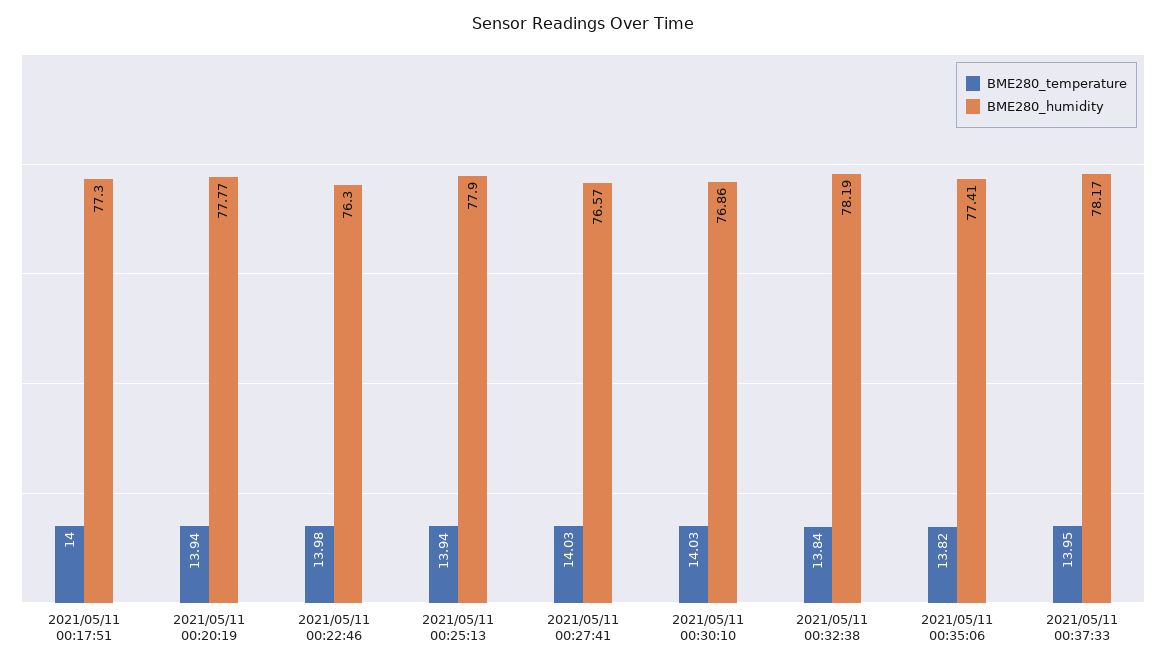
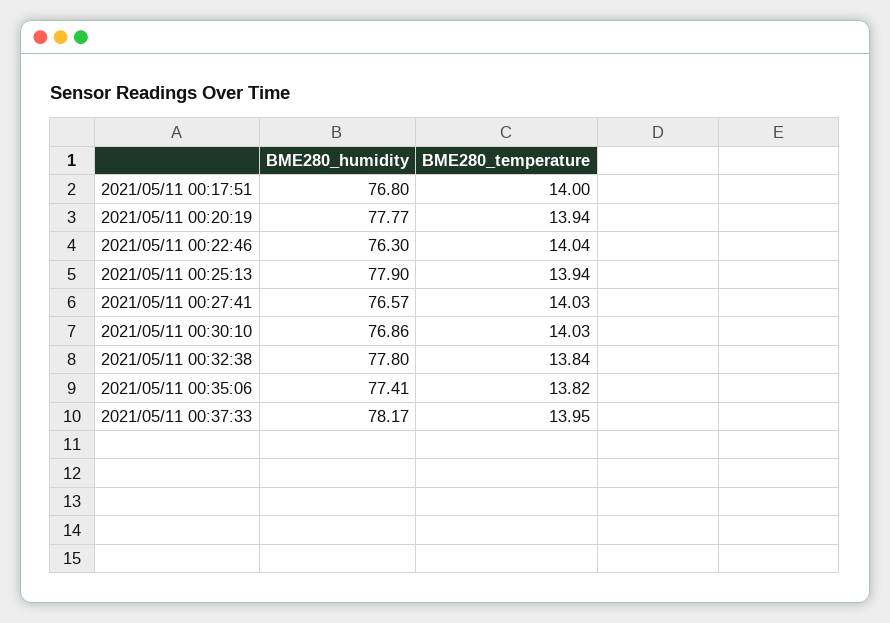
BME280_humidity, 2021/05/11 00:17:51: 77.3 -> 76.8
BME280_temperature, 2021/05/11 00:22:46: 13.98 -> 14.04
BME280_humidity, 2021/05/11 00:32:38: 78.19 -> 77.8

